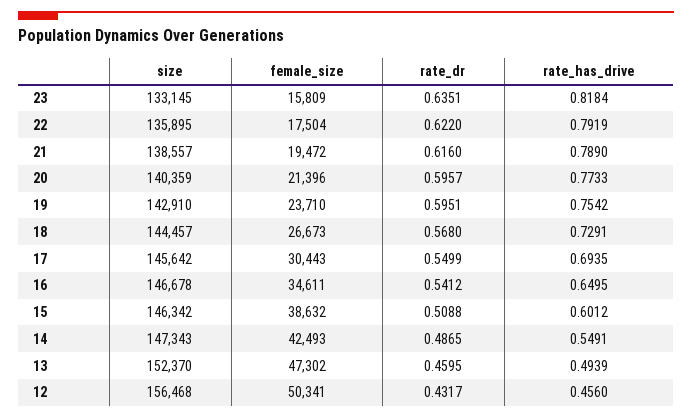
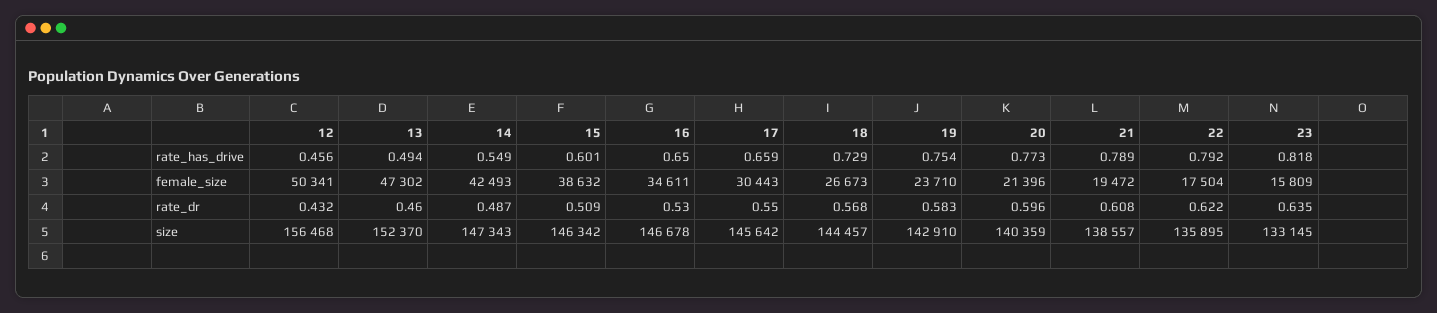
rate_dr, 21: 0.616 -> 0.608
rate_dr, 19: 0.5951 -> 0.583
rate_has_drive, 17: 0.6935 -> 0.659
rate_dr, 16: 0.5412 -> 0.53

